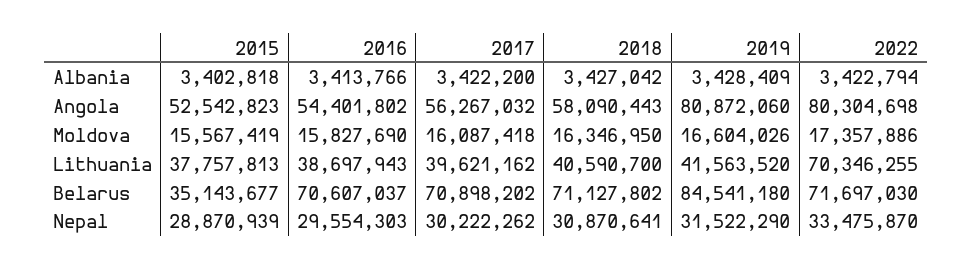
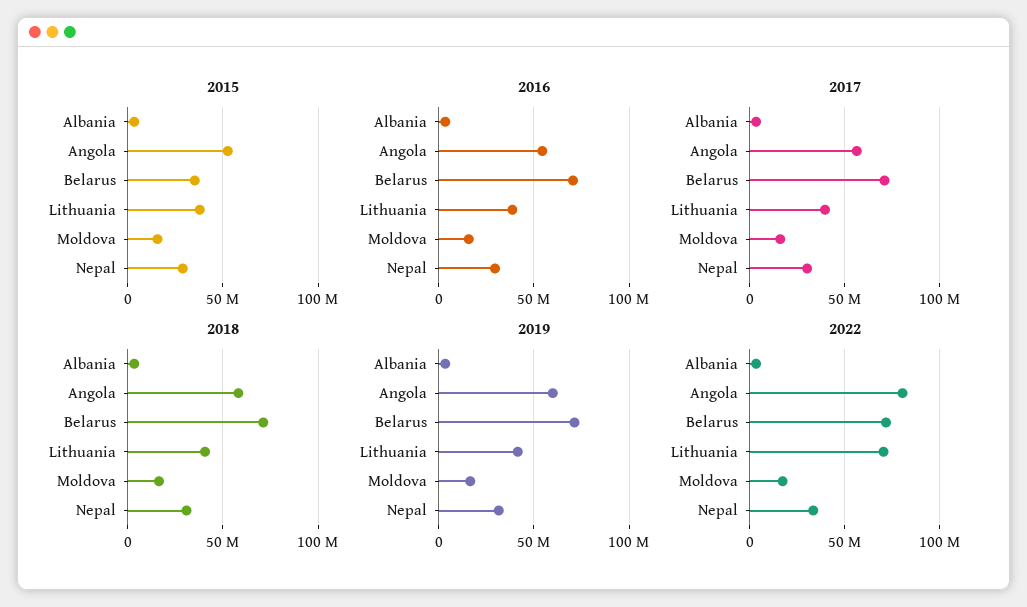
2019, Angola: 80872060 -> 60000000
2019, Belarus: 84541180 -> 70000000

